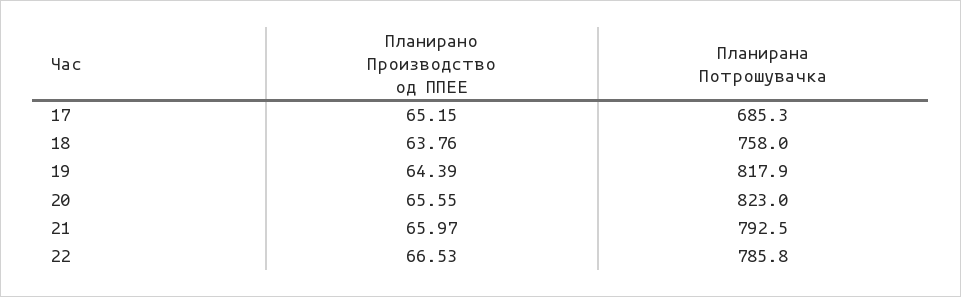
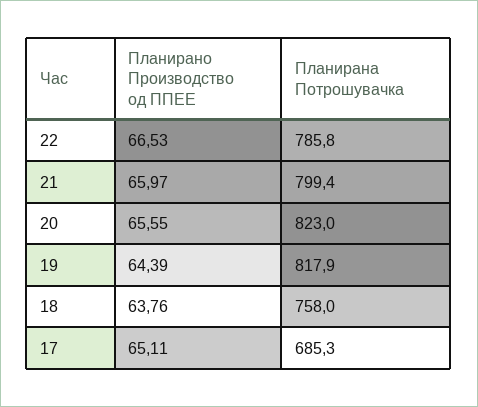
Планирано Производство од ППЕЕ, 17: 65.15 -> 65.11
Планирана Потрошувачка, 21: 792.5 -> 799.4

